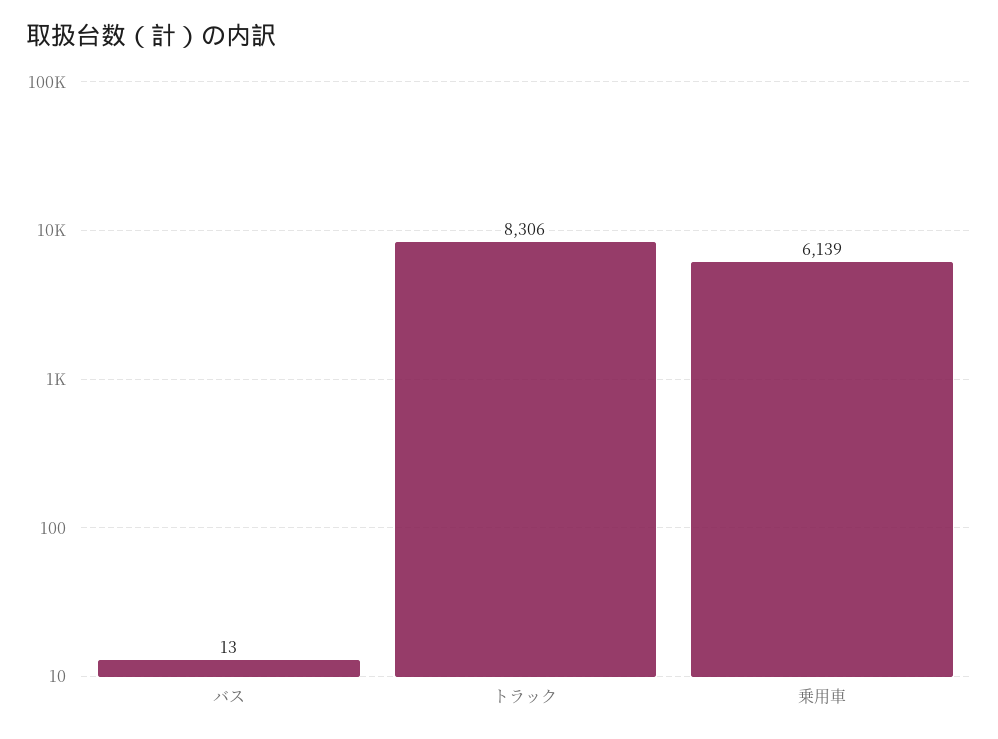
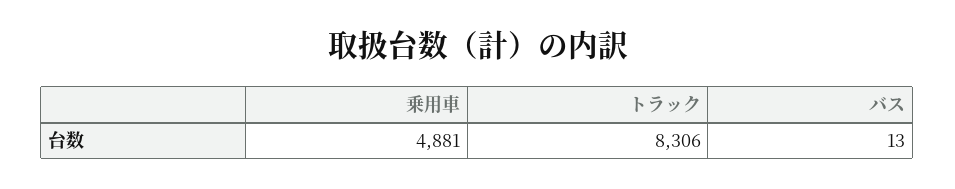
乗用車: 6139 -> 4881

